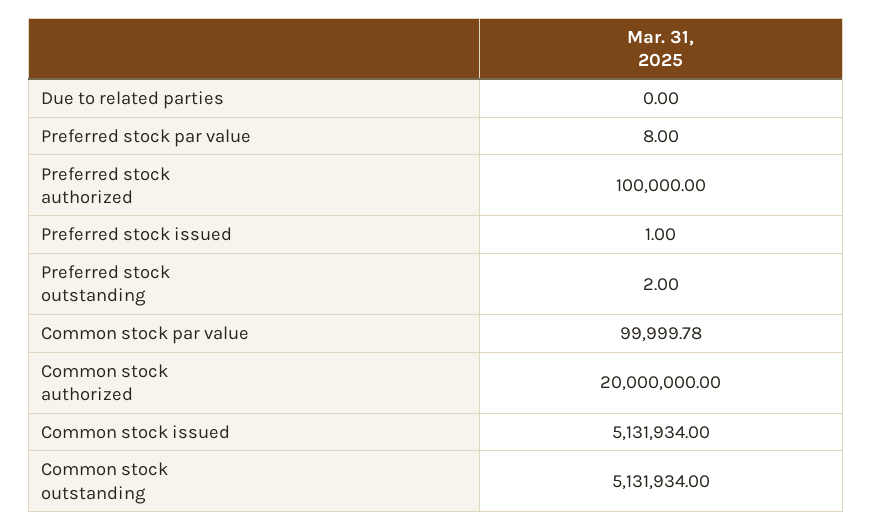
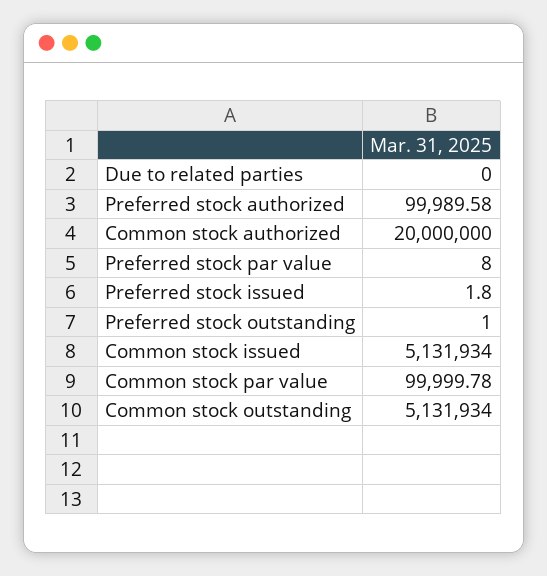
Preferred stock authorized: 100000 -> 99989.58
Preferred stock issued: 1 -> 1.8
Preferred stock outstanding: 2 -> 1

